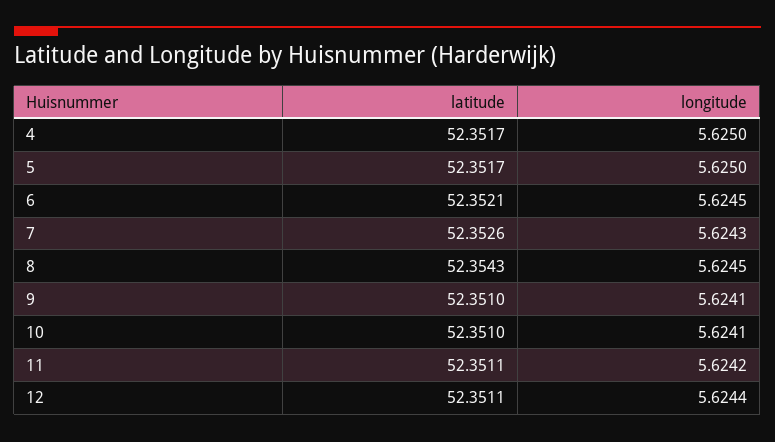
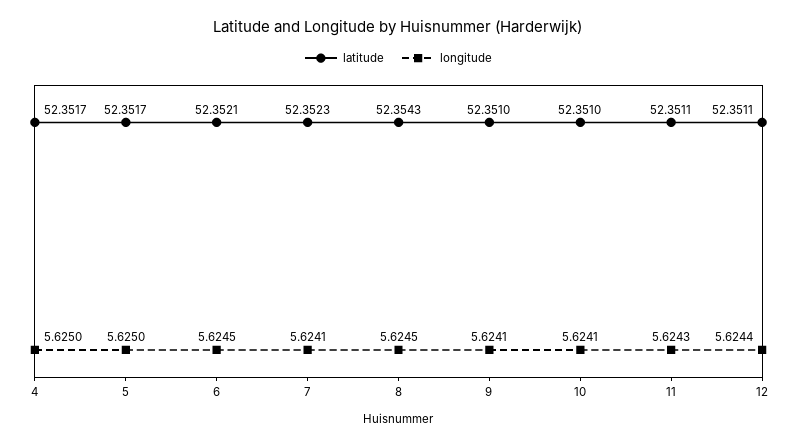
latitude, 7: 52.3526 -> 52.3523
longitude, 7: 5.6243 -> 5.6241
longitude, 11: 5.6242 -> 5.6243

